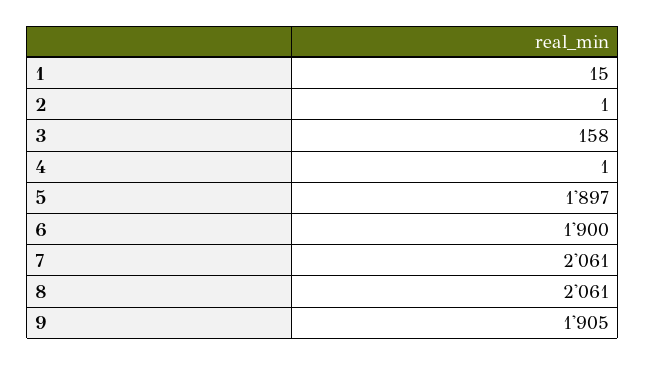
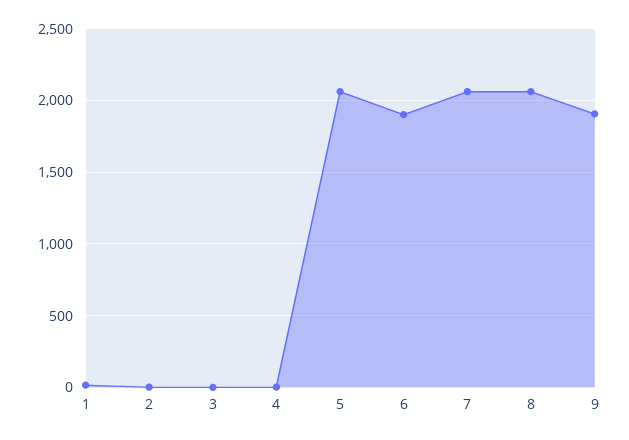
3: 158 -> 0
5: 1897 -> 2050

